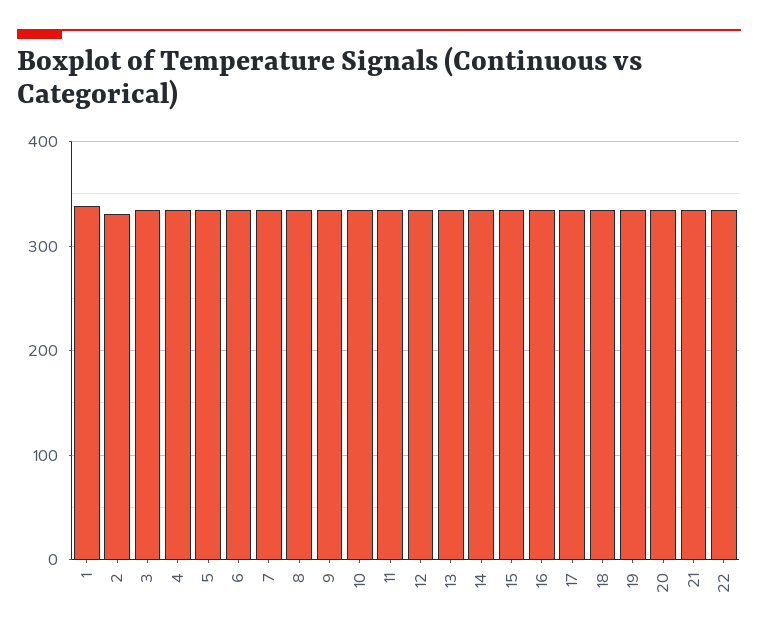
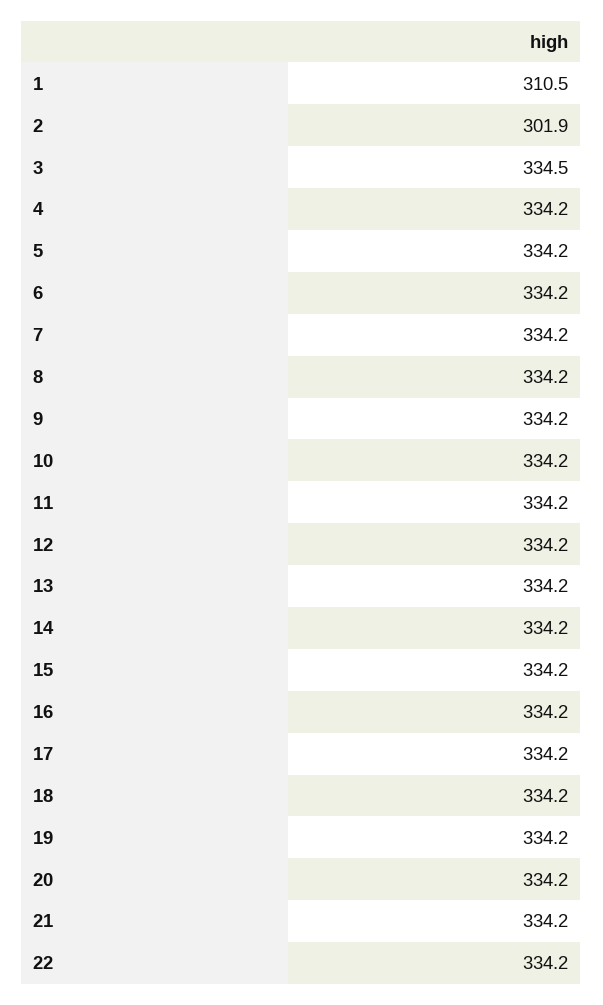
1: 340 -> 310.5
2: 330 -> 301.9

